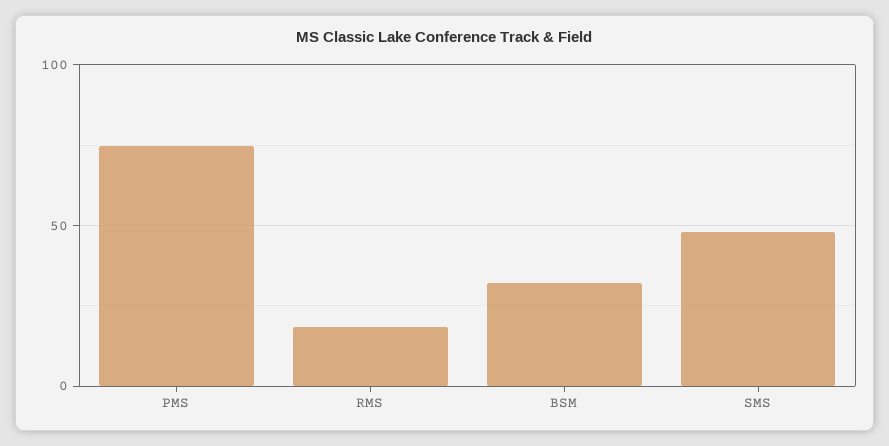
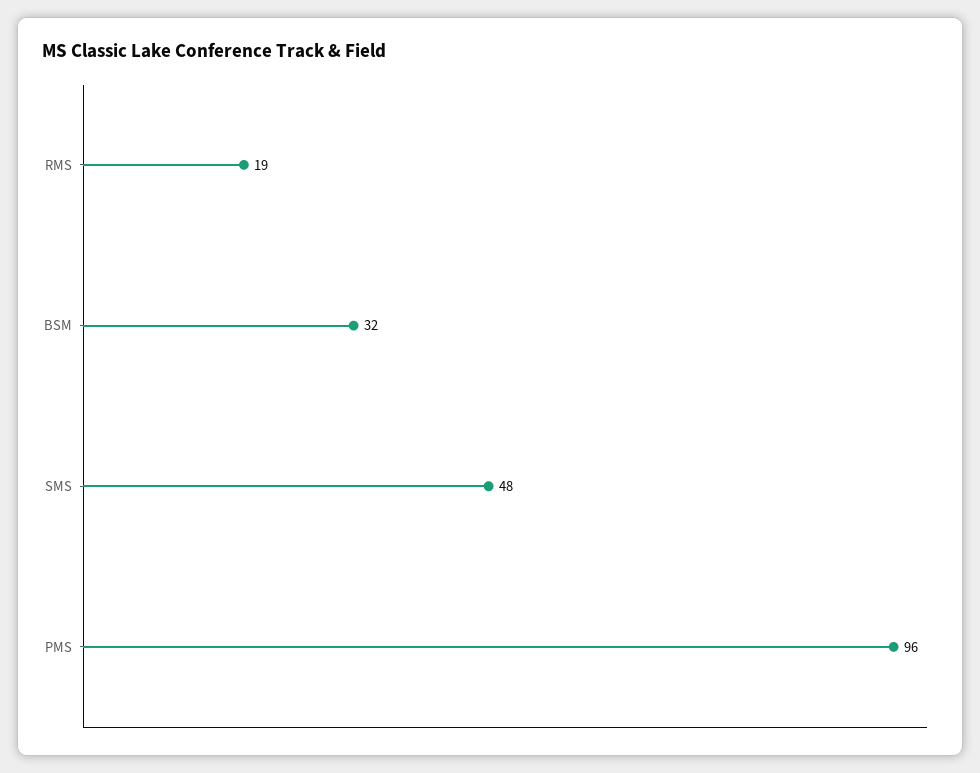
PMS: 75 -> 96

